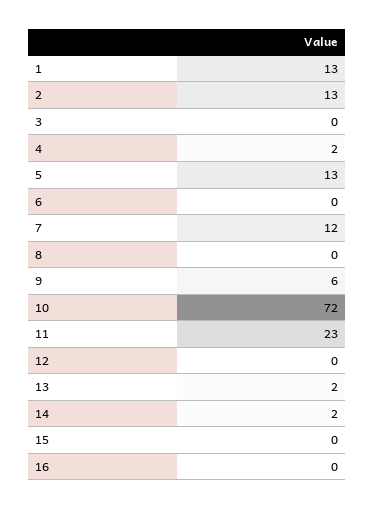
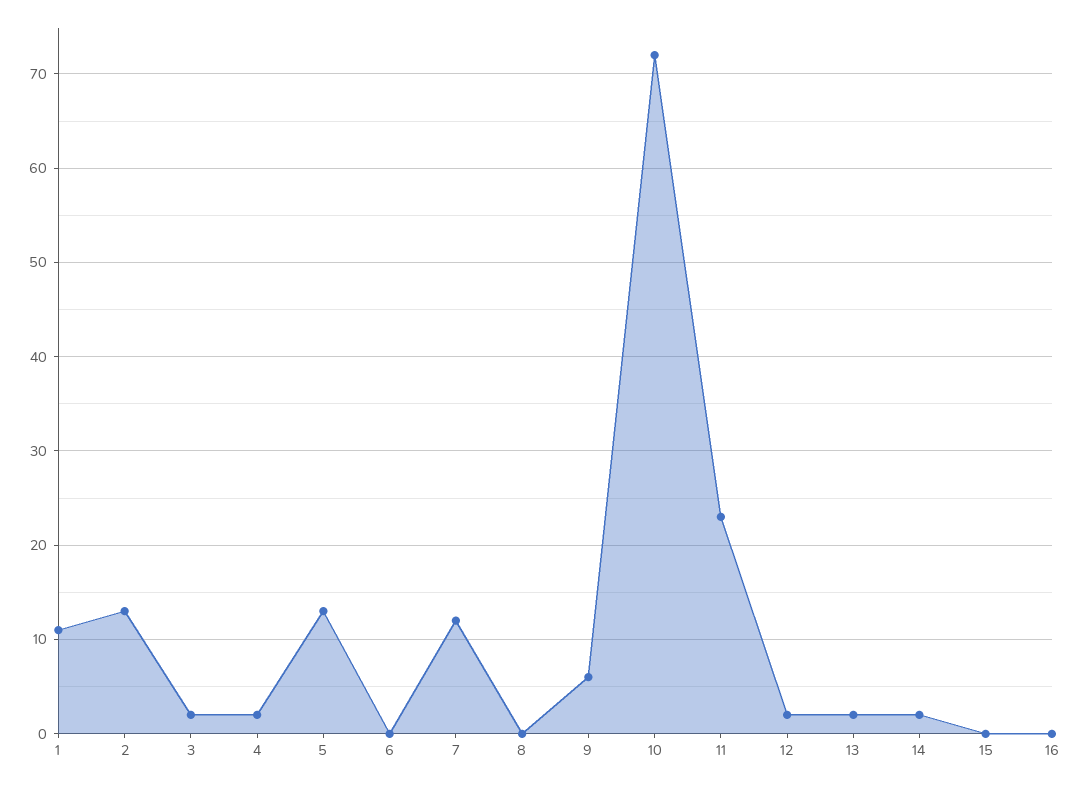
1: 13 -> 11
3: 0 -> 2
12: 0 -> 2

